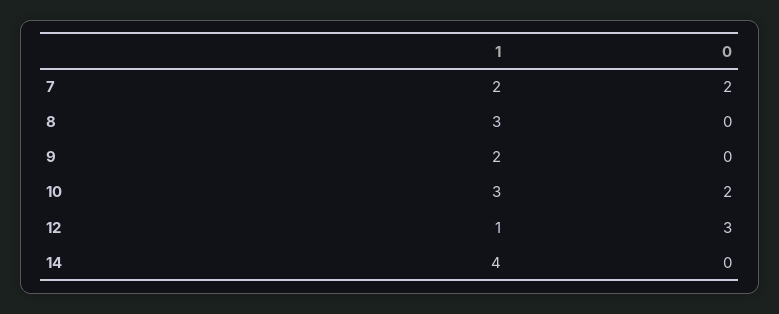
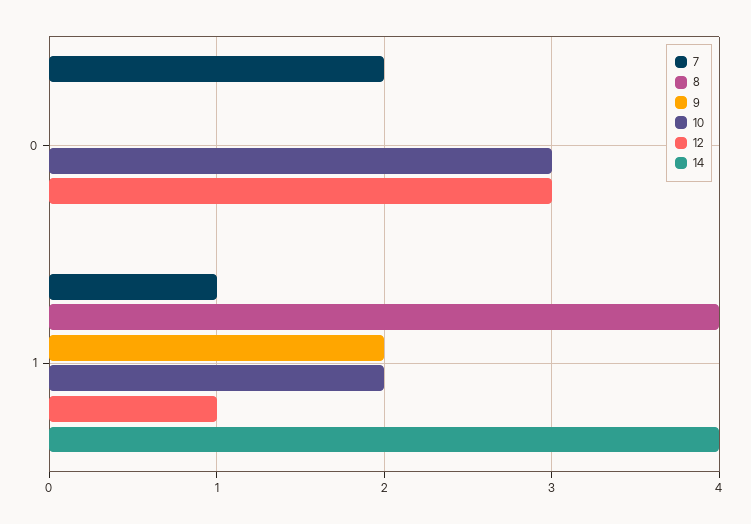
7, 1: 2 -> 1
8, 1: 3 -> 4
10, 1: 3 -> 2
10, 0: 2 -> 3

